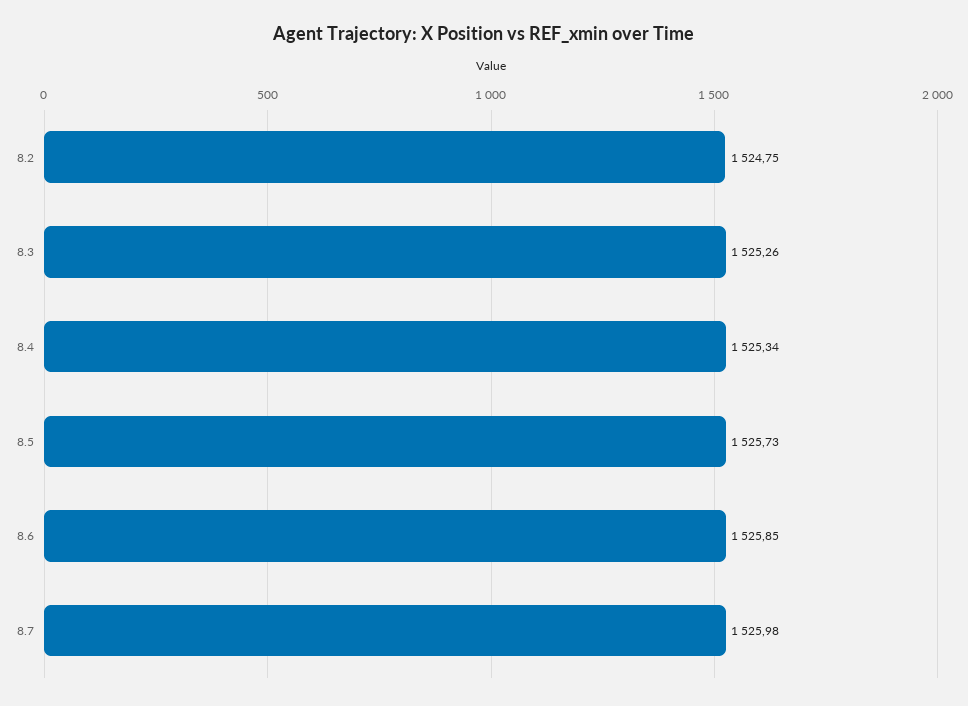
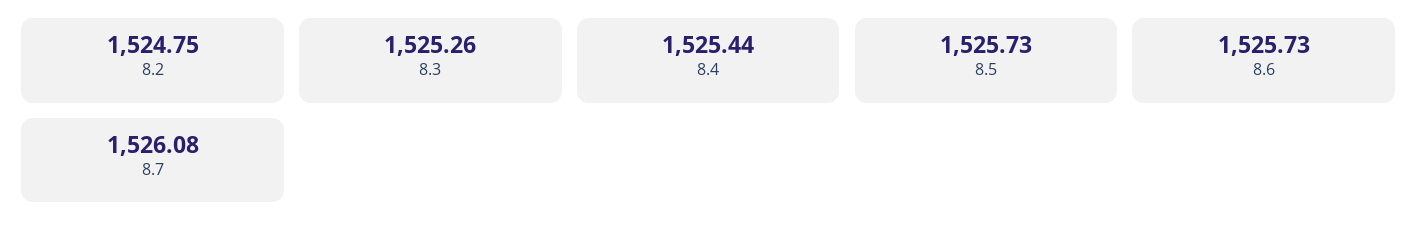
8.4: 1525.34 -> 1525.44
8.6: 1525.85 -> 1525.73
8.7: 1525.98 -> 1526.08

